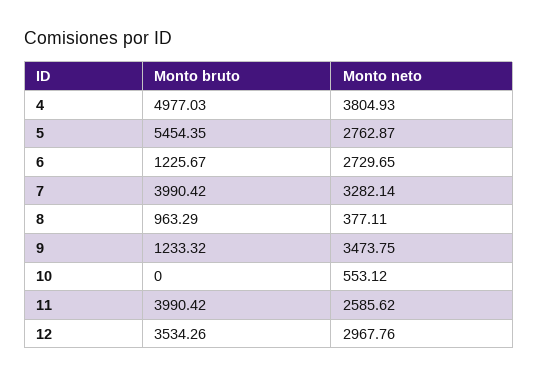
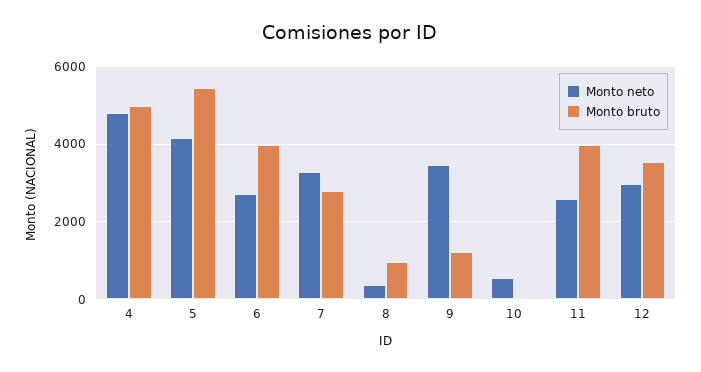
Monto neto, 4: 3804.93 -> 4800
Monto neto, 5: 2762.87 -> 4200
Monto bruto, 6: 1225.67 -> 4000
Monto bruto, 7: 3990.42 -> 2800

